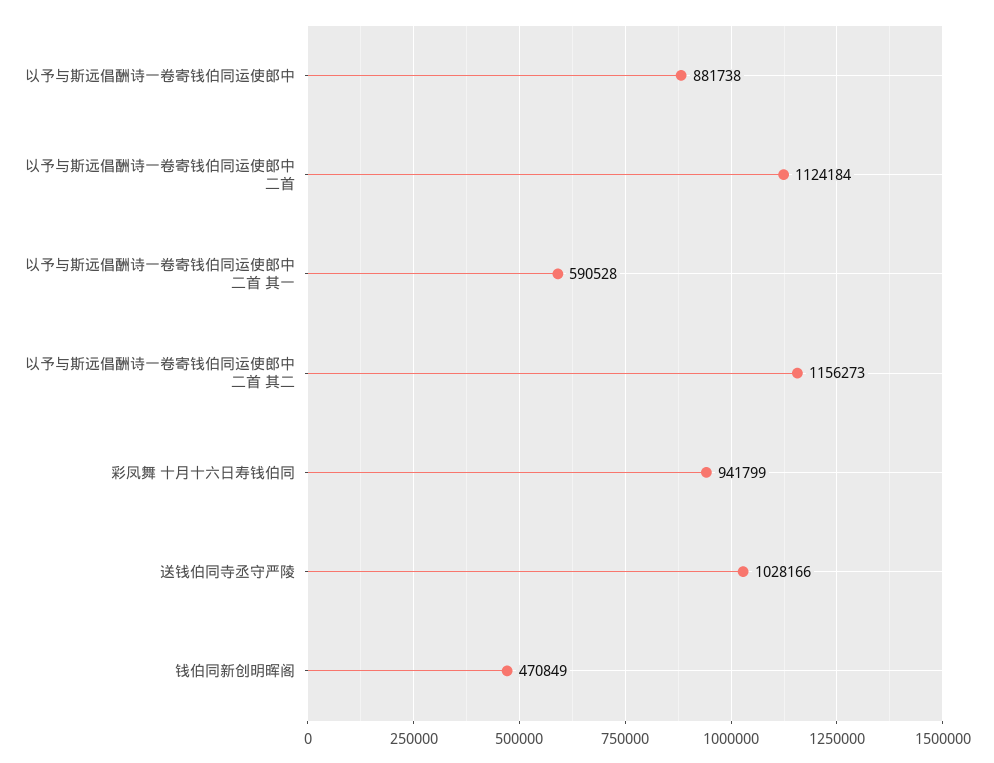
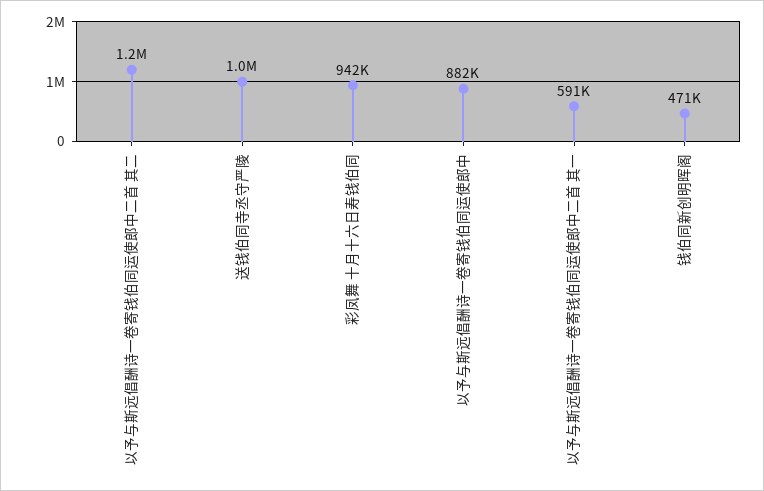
以予与斯远倡酬诗一卷寄钱伯同运使郎中二首: 1124184 -> none

